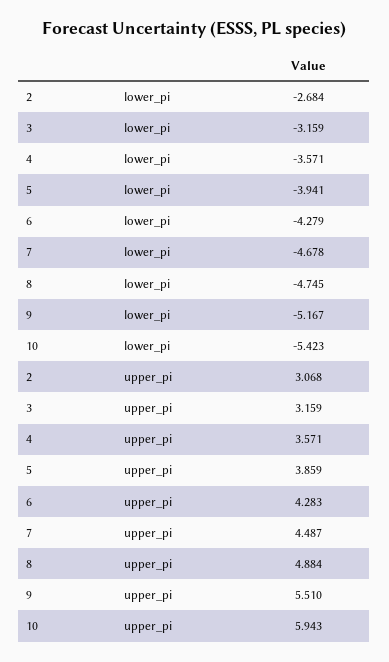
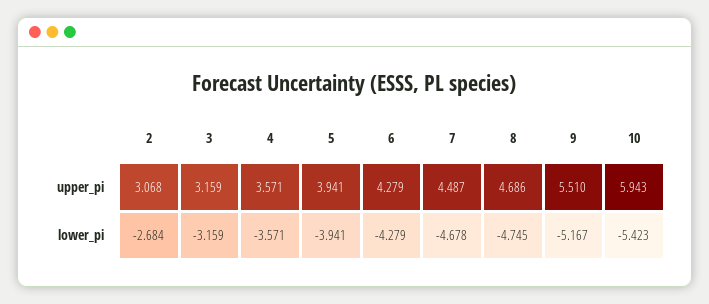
5, upper_pi: 3.859 -> 3.941
6, upper_pi: 4.283 -> 4.279
8, upper_pi: 4.884 -> 4.686

